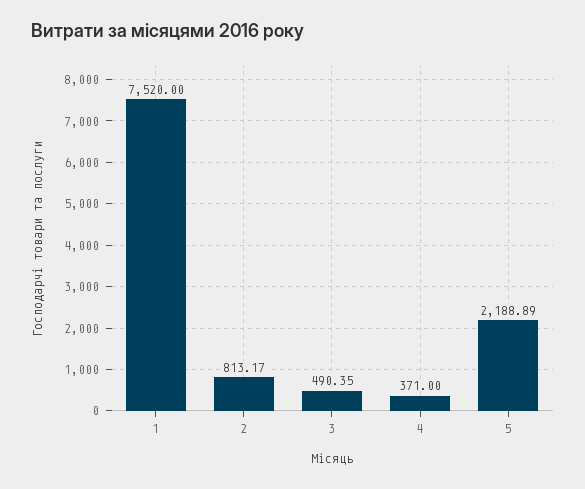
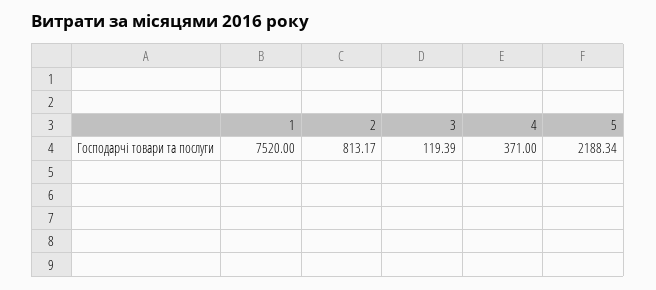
3: 490.35 -> 119.39
5: 2188.89 -> 2188.34

